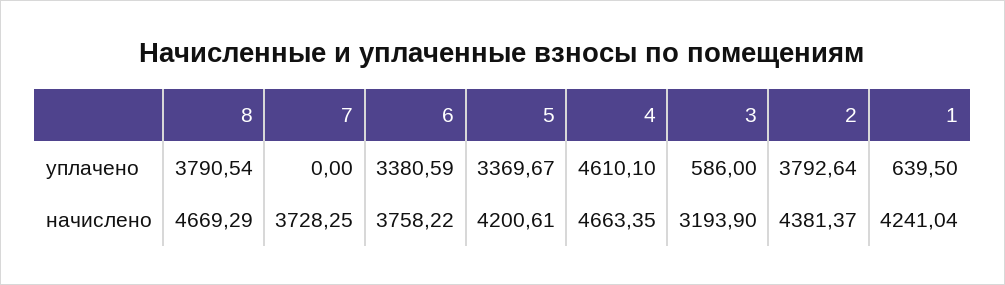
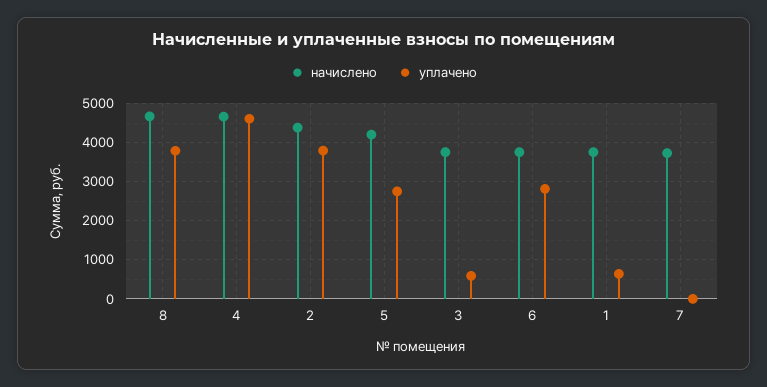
уплачено, 6: 3380.59 -> 2800
уплачено, 5: 3369.67 -> 2800
начислено, 3: 3193.9 -> 3800
начислено, 1: 4241.04 -> 3800

